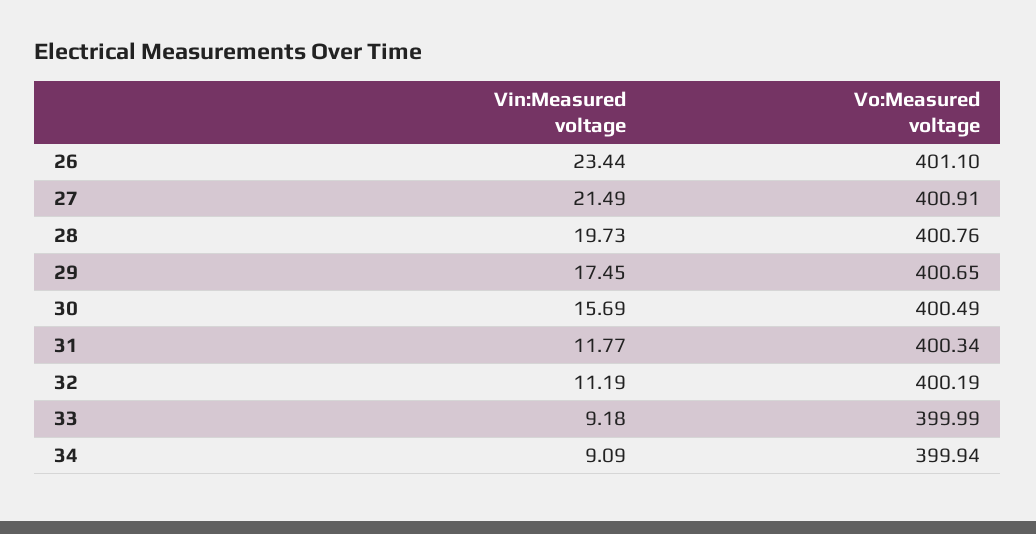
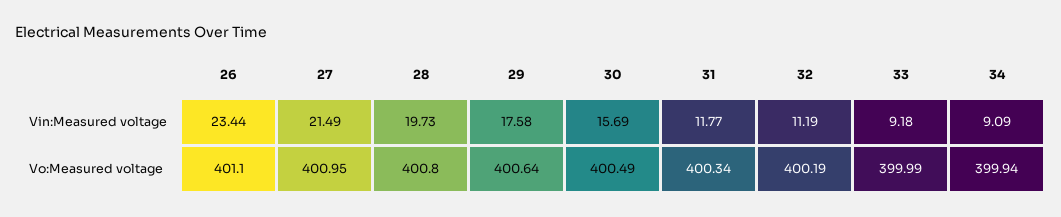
Vo:Measured voltage, 27: 400.91 -> 400.95
Vo:Measured voltage, 28: 400.76 -> 400.8
Vin:Measured voltage, 29: 17.45 -> 17.58
Vo:Measured voltage, 29: 400.65 -> 400.64

